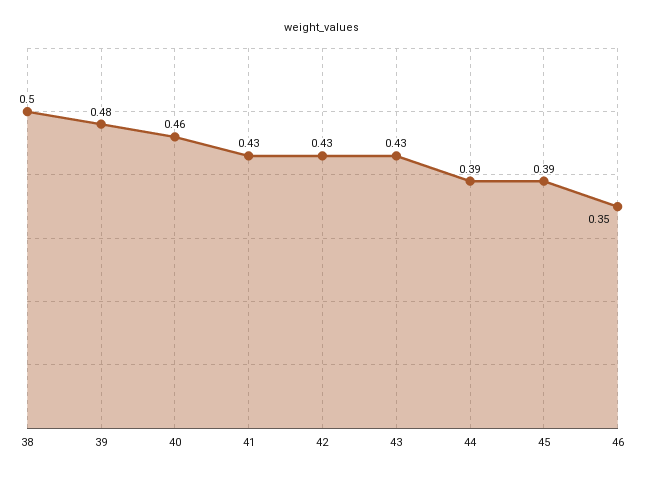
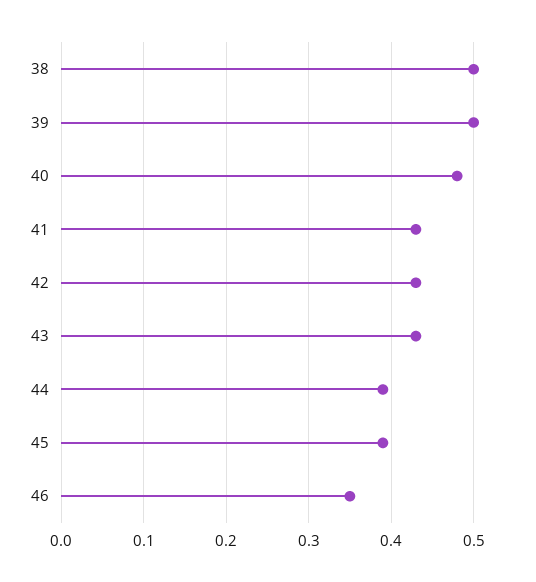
39: 0.48 -> 0.5
40: 0.46 -> 0.48

